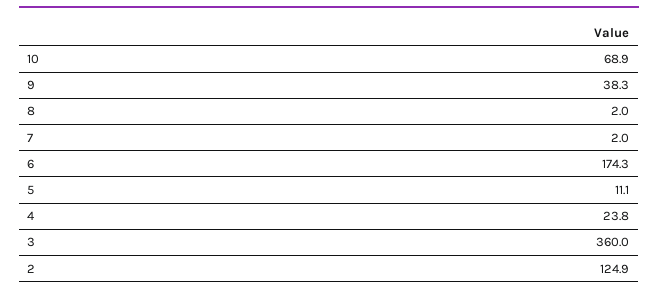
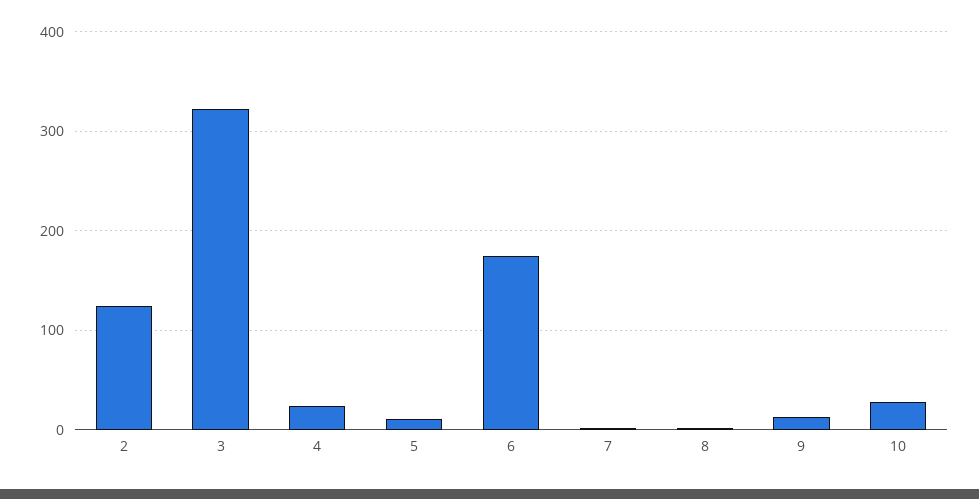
10: 68.9 -> 30
9: 38.3 -> 10
3: 360 -> 320

